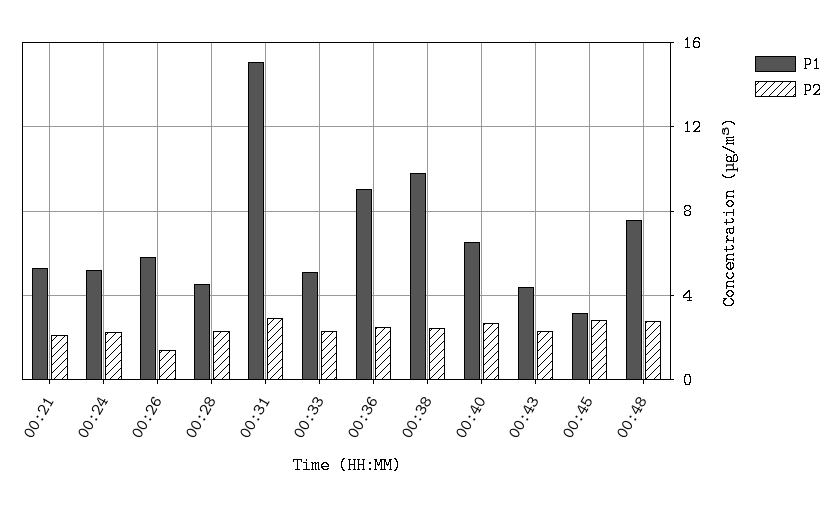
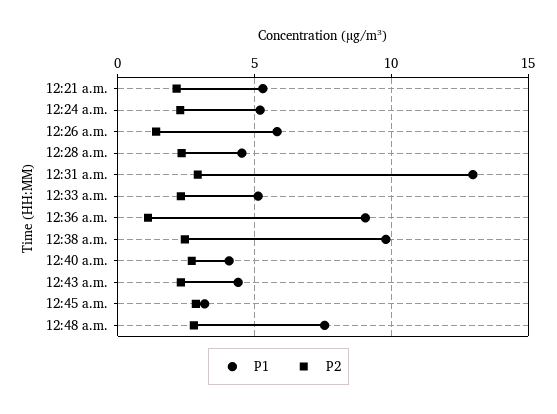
P1, 00:31: 15 -> 13
P2, 00:36: 2.5 -> 1
P1, 00:40: 6.5 -> 4

